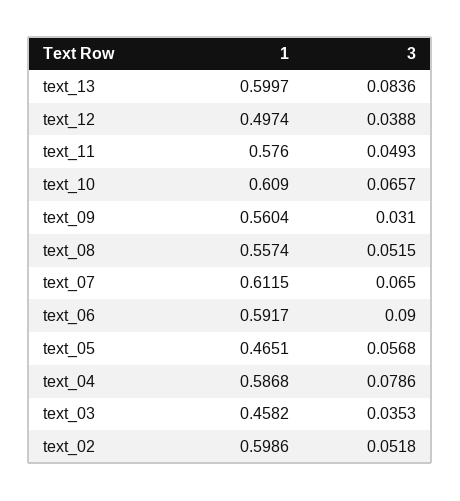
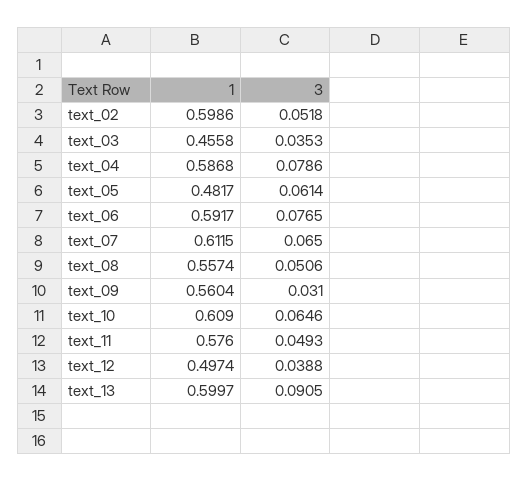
3, text_13: 0.0836 -> 0.0905
3, text_10: 0.0657 -> 0.0646
3, text_08: 0.0515 -> 0.0506
3, text_06: 0.09 -> 0.0765
1, text_05: 0.4651 -> 0.4817
3, text_05: 0.0568 -> 0.0614
1, text_03: 0.4582 -> 0.4558

